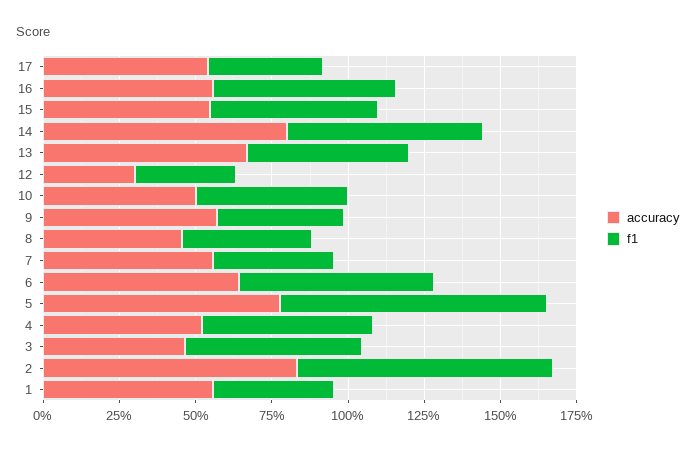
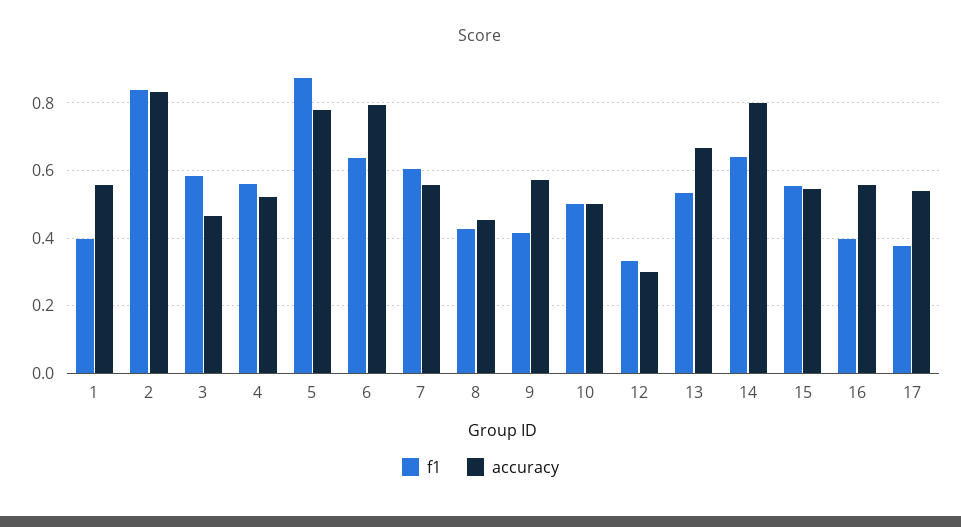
f1, 16: 0.6 -> 0.4
f1, 7: 0.4 -> 0.6
accuracy, 6: 0.65 -> 0.8

